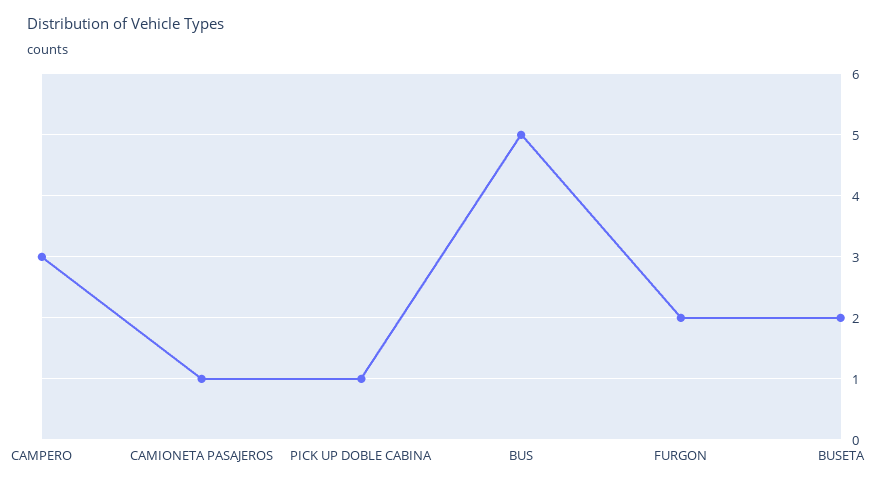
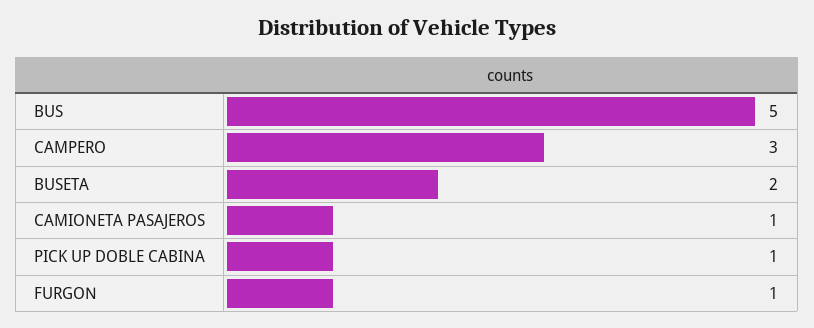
FURGON: 2 -> 1

